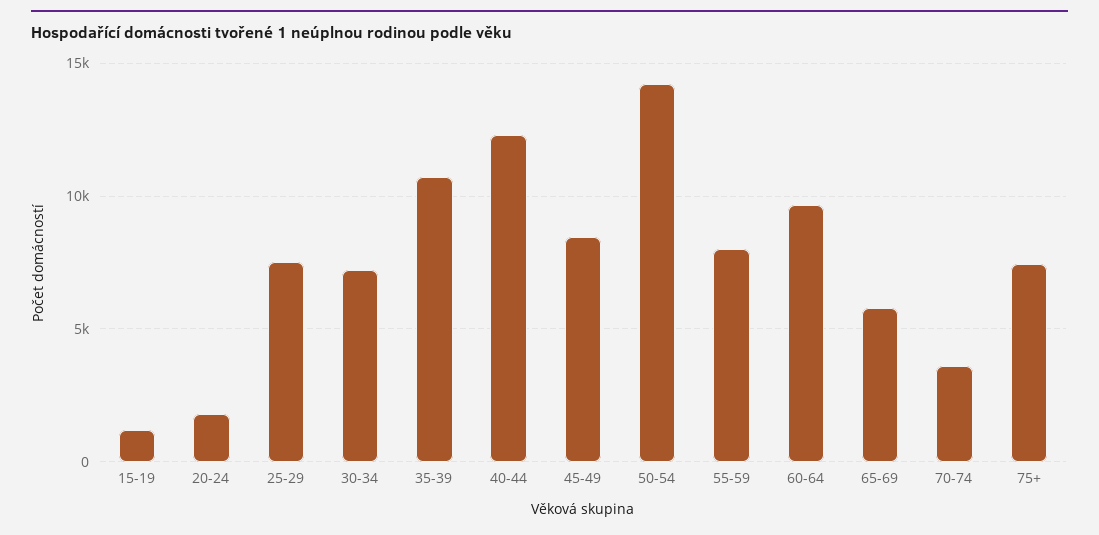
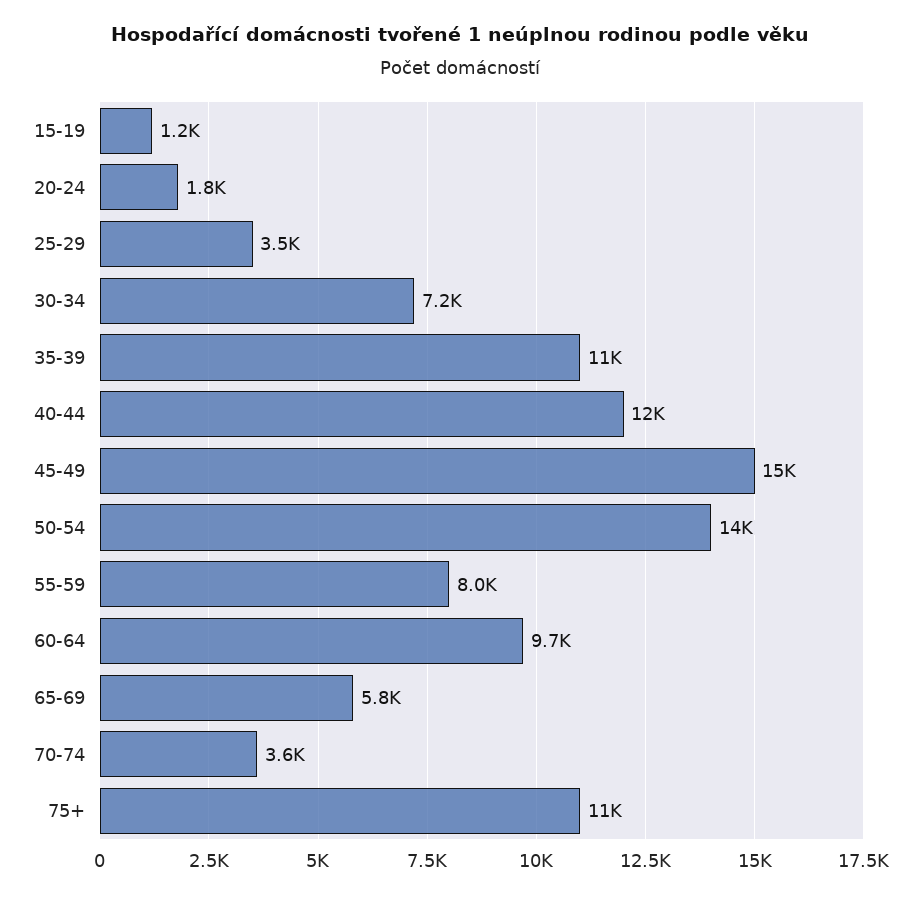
25-29: 7500 -> 3500
45-49: 8500 -> 15000
75+: 7500 -> 11000

